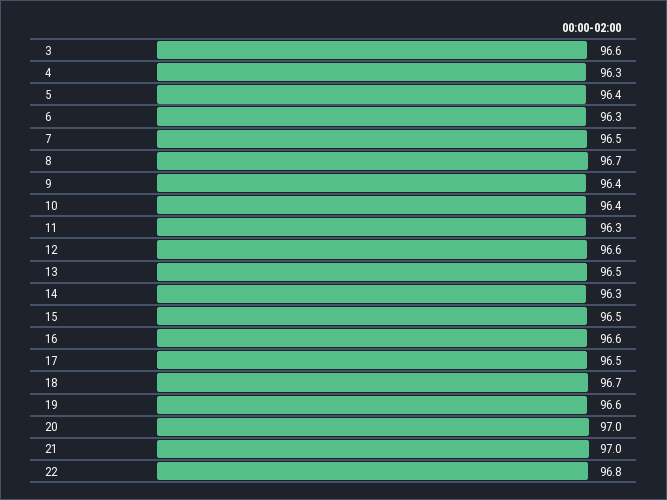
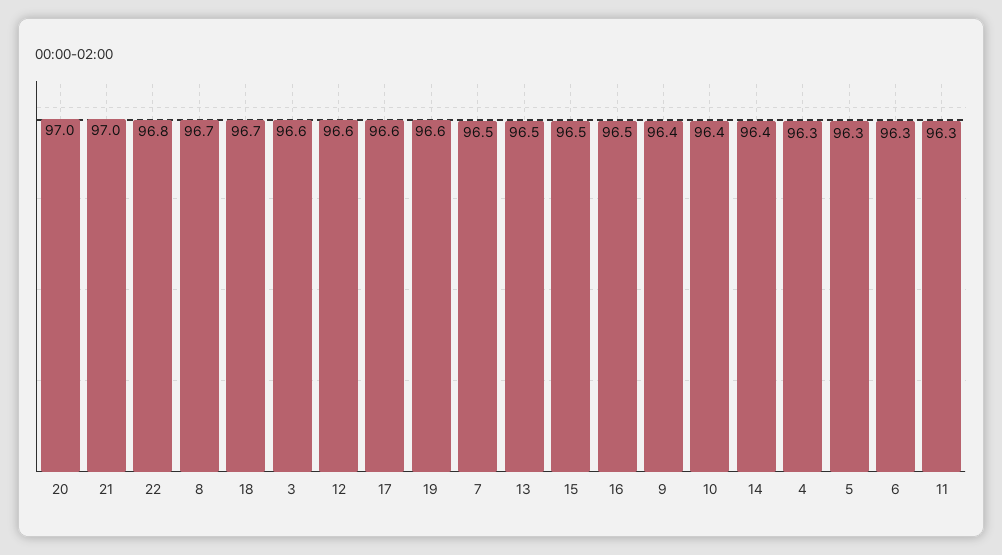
5: 96.4 -> 96.3
14: 96.3 -> 96.4
16: 96.6 -> 96.5
17: 96.5 -> 96.6

